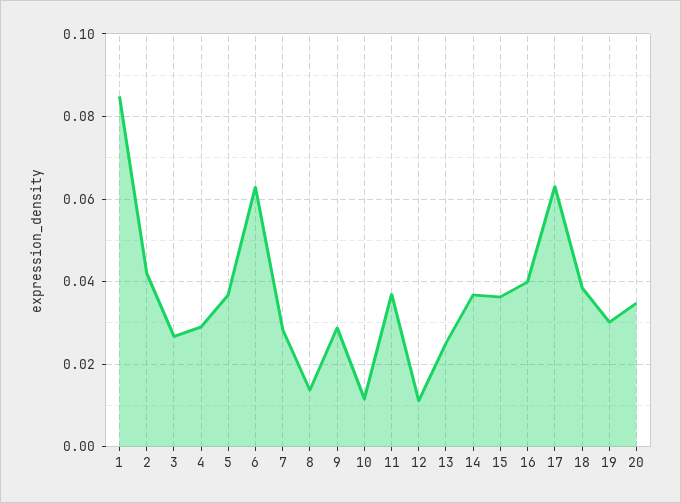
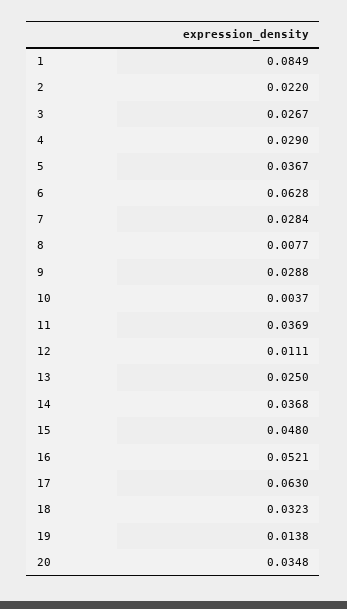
2: 0.042 -> 0.022
8: 0.014 -> 0.0077
10: 0.012 -> 0.0037
15: 0.036 -> 0.048
16: 0.04 -> 0.0521
18: 0.038 -> 0.0323
19: 0.03 -> 0.0138

